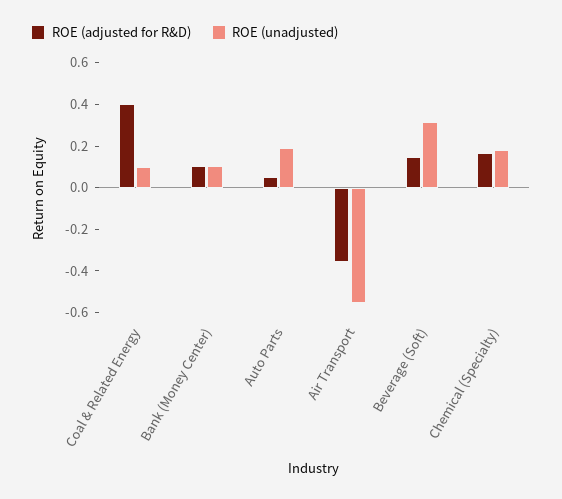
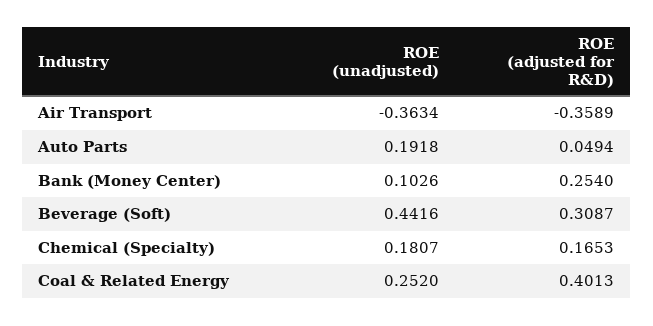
ROE (unadjusted), Coal & Related Energy: 0.1 -> 0.252
ROE (adjusted for R&D), Bank (Money Center): 0.1 -> 0.254
ROE (unadjusted), Air Transport: -0.55 -> -0.3634
ROE (adjusted for R&D), Beverage (Soft): 0.15 -> 0.3087
ROE (unadjusted), Beverage (Soft): 0.3 -> 0.4416

